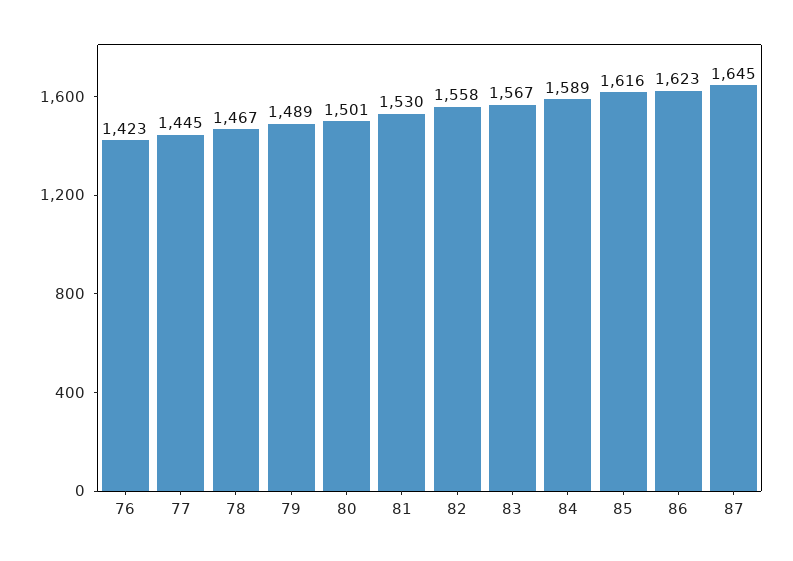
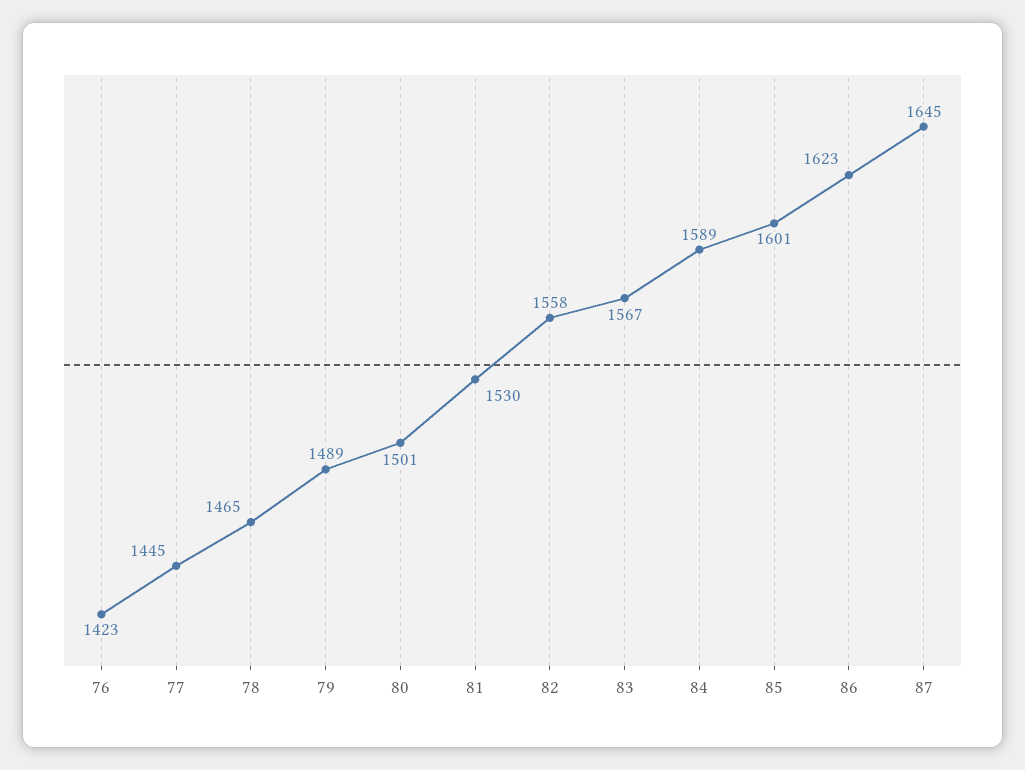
78: 1467 -> 1465
85: 1616 -> 1601

